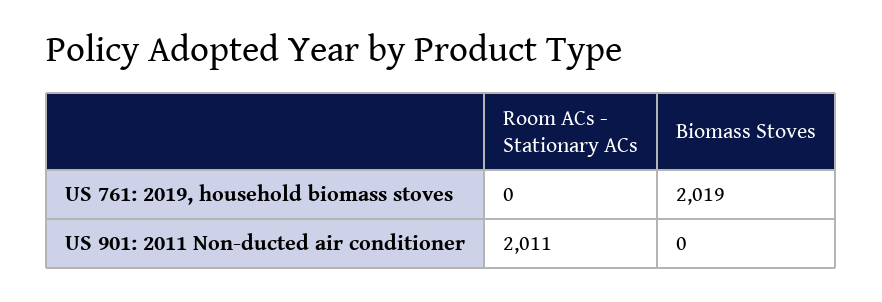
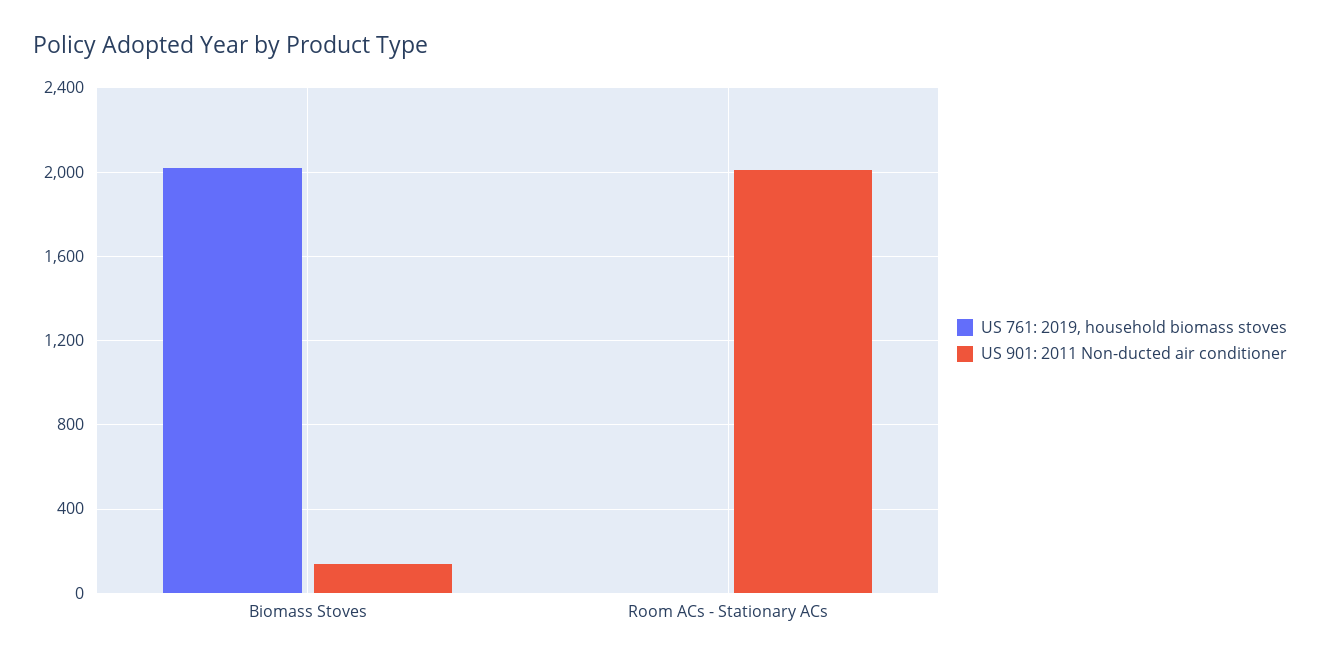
US 901: 2011 Non-ducted air conditioner, Biomass Stoves: 0 -> 150

